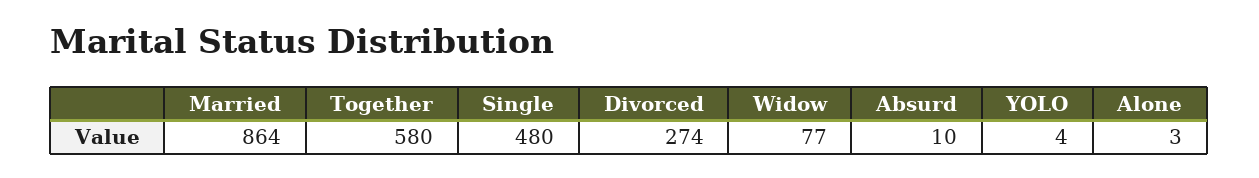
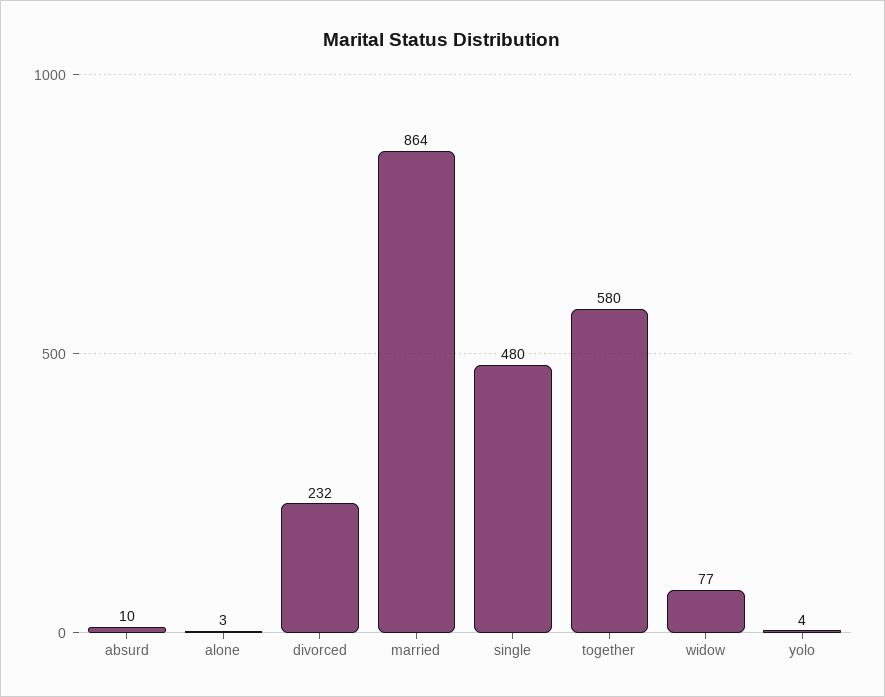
Divorced: 274 -> 232

